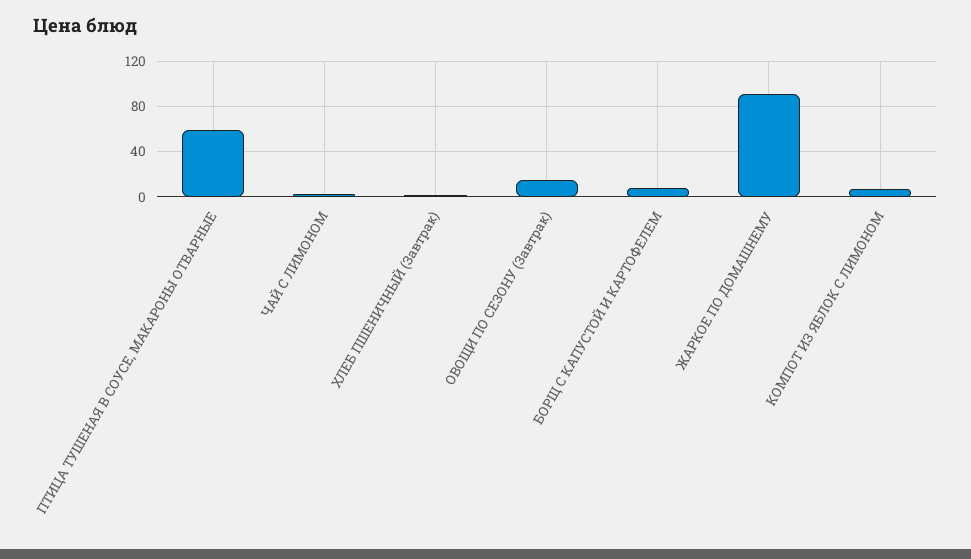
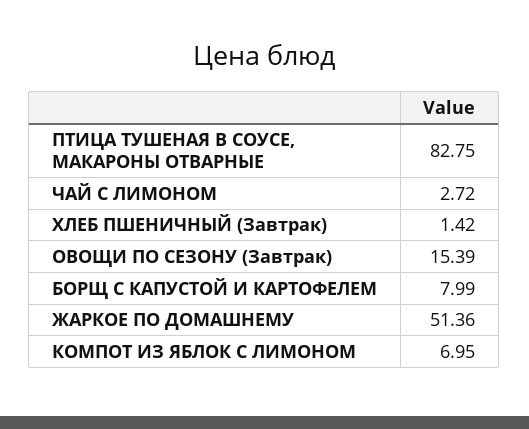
ПТИЦА ТУШЕНАЯ В СОУСЕ, МАКАРОНЫ ОТВАРНЫЕ: 60 -> 82.75
ЖАРКОЕ ПО ДОМАШНЕМУ: 90 -> 51.36

